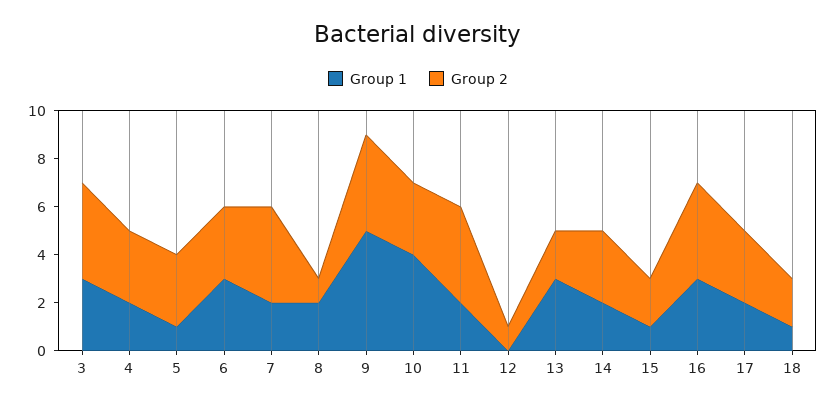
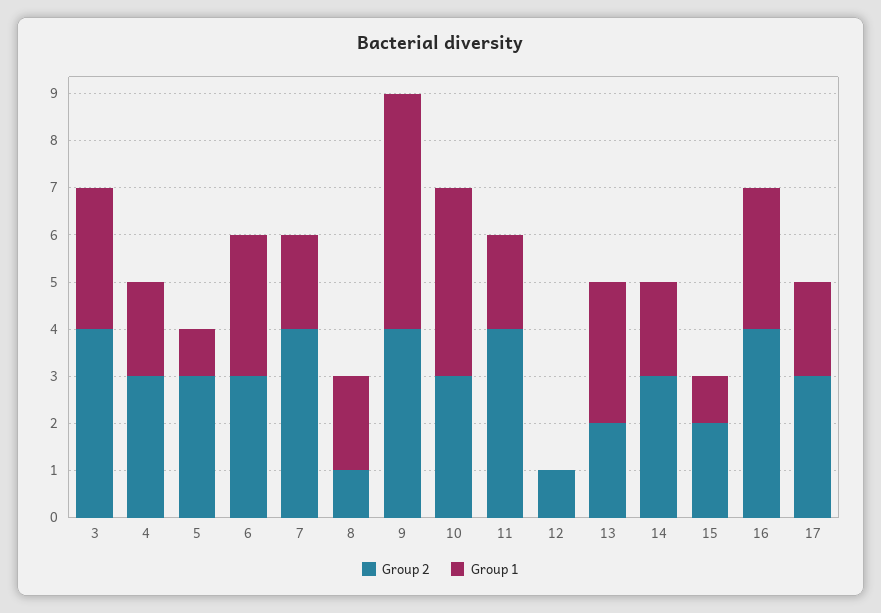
Group 1, 18: 1 -> none
Group 2, 18: 2 -> none

